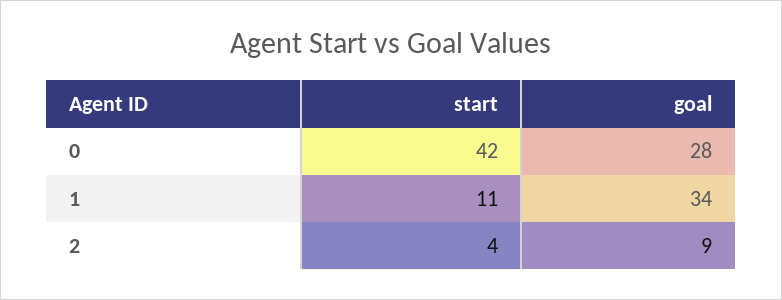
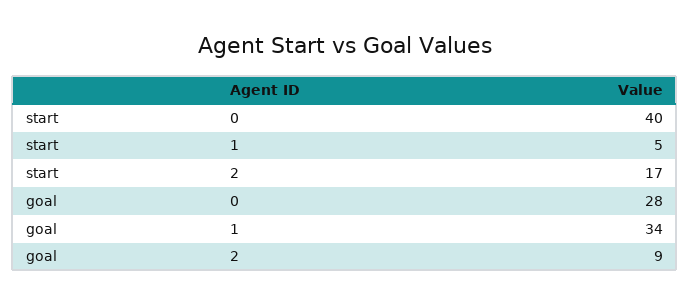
start, 0: 42 -> 40
start, 1: 11 -> 5
start, 2: 4 -> 17

